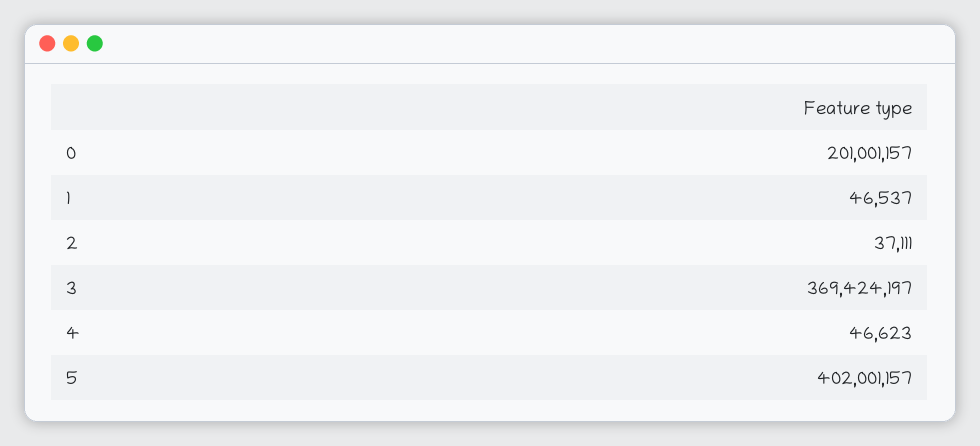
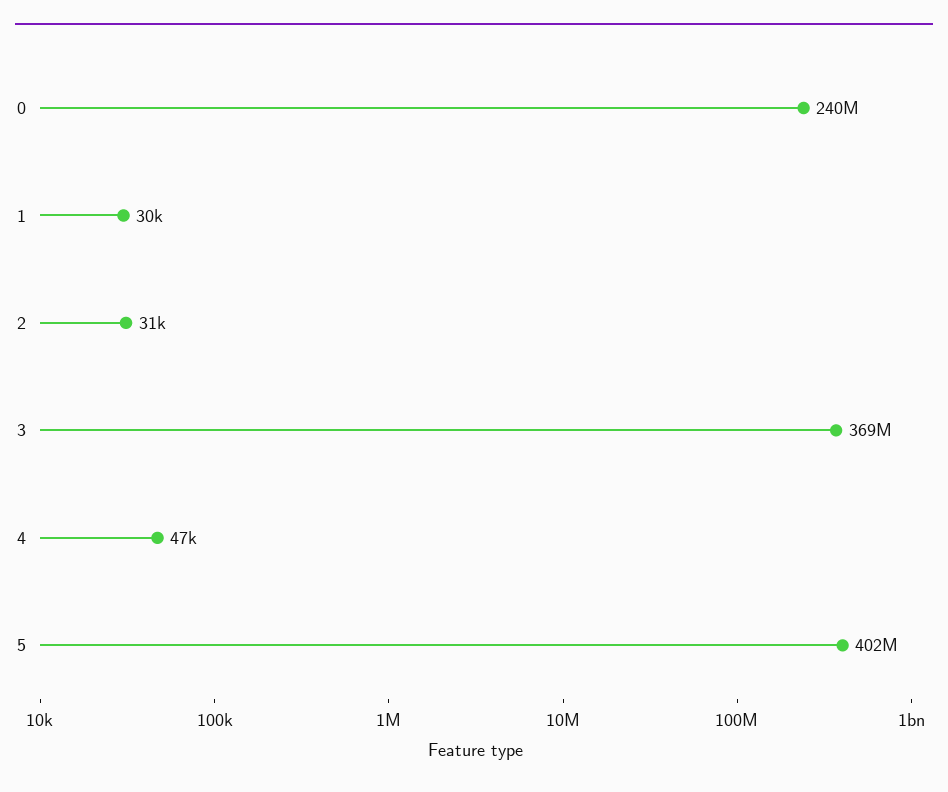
0: 201001157 -> 240000000
1: 46537 -> 30000
2: 37111 -> 31000

